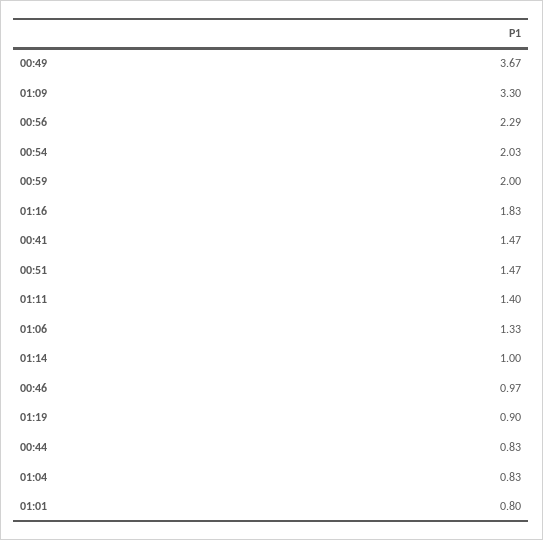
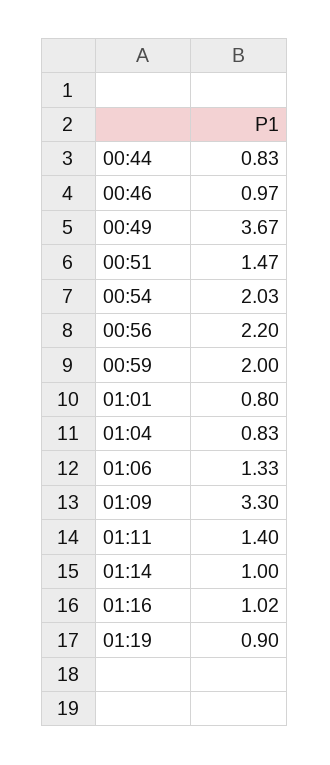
00:56: 2.29 -> 2.2
01:16: 1.83 -> 1.02
00:41: 1.47 -> none

